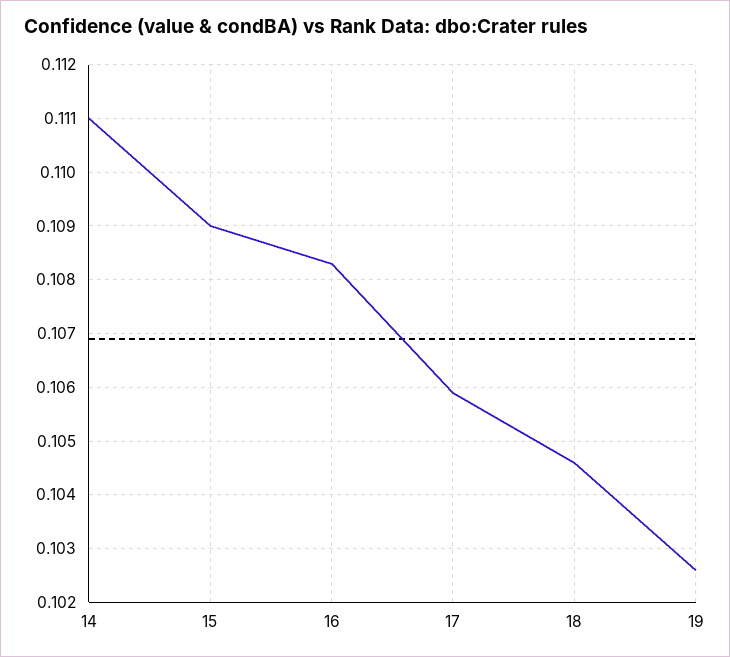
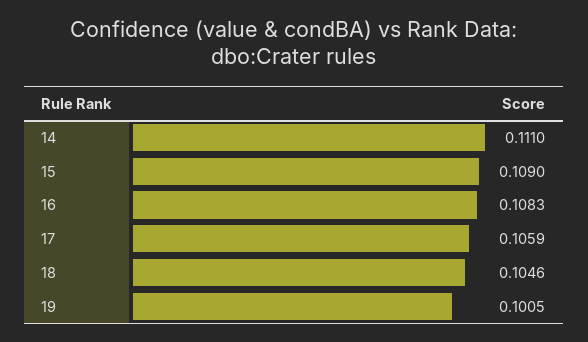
19: 0.1025 -> 0.1005

